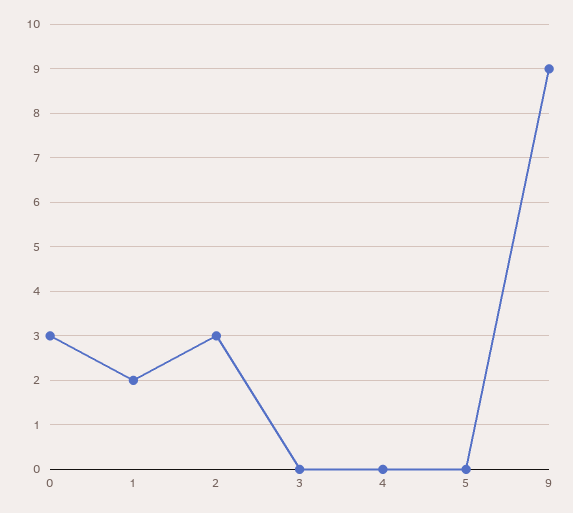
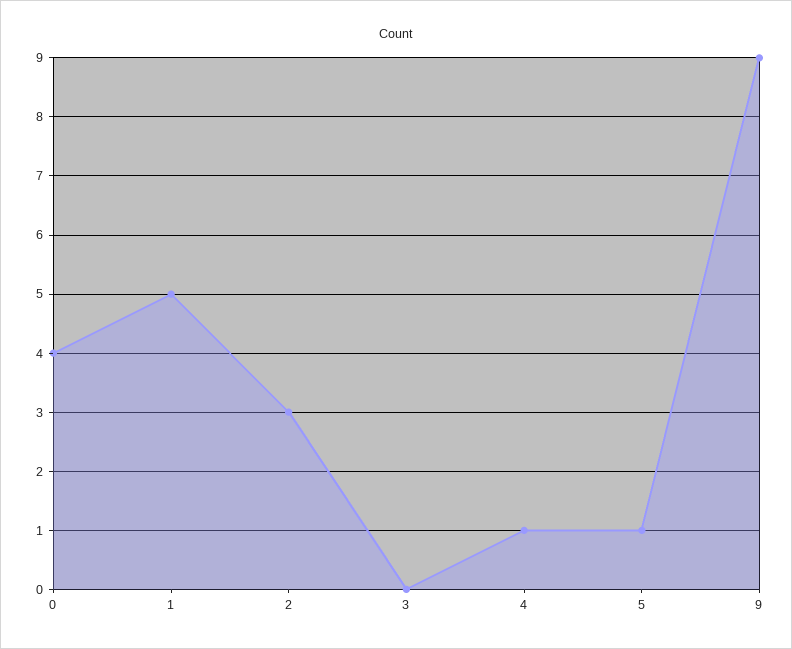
0: 3 -> 4
1: 2 -> 5
4: 0 -> 1
5: 0 -> 1

